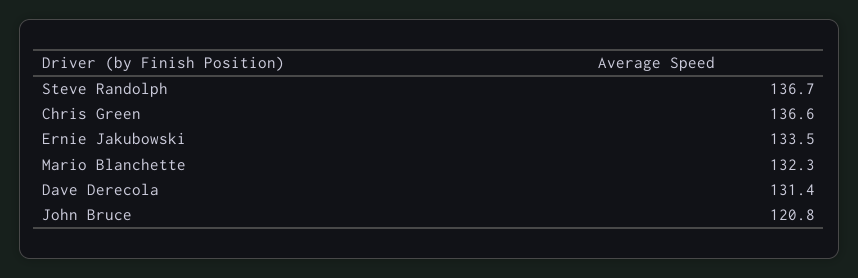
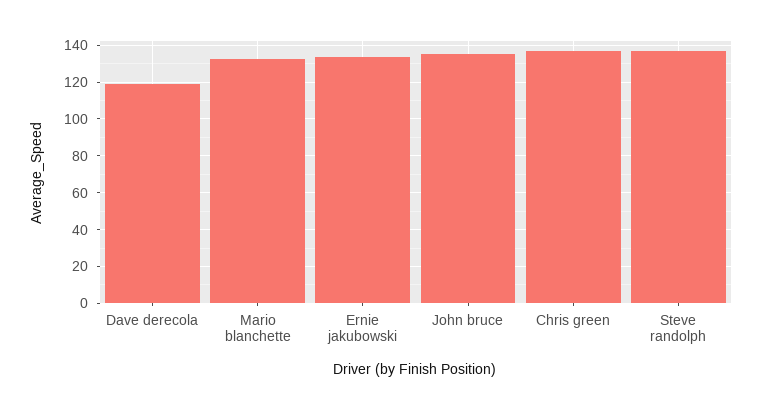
Dave Derecola: 131.4 -> 120
John Bruce: 120.8 -> 135

